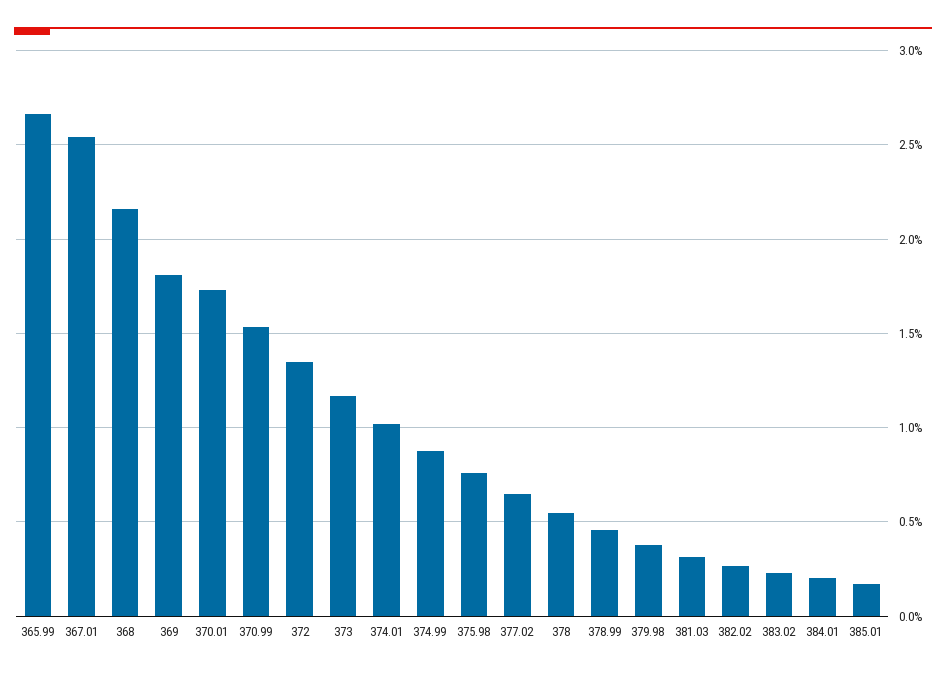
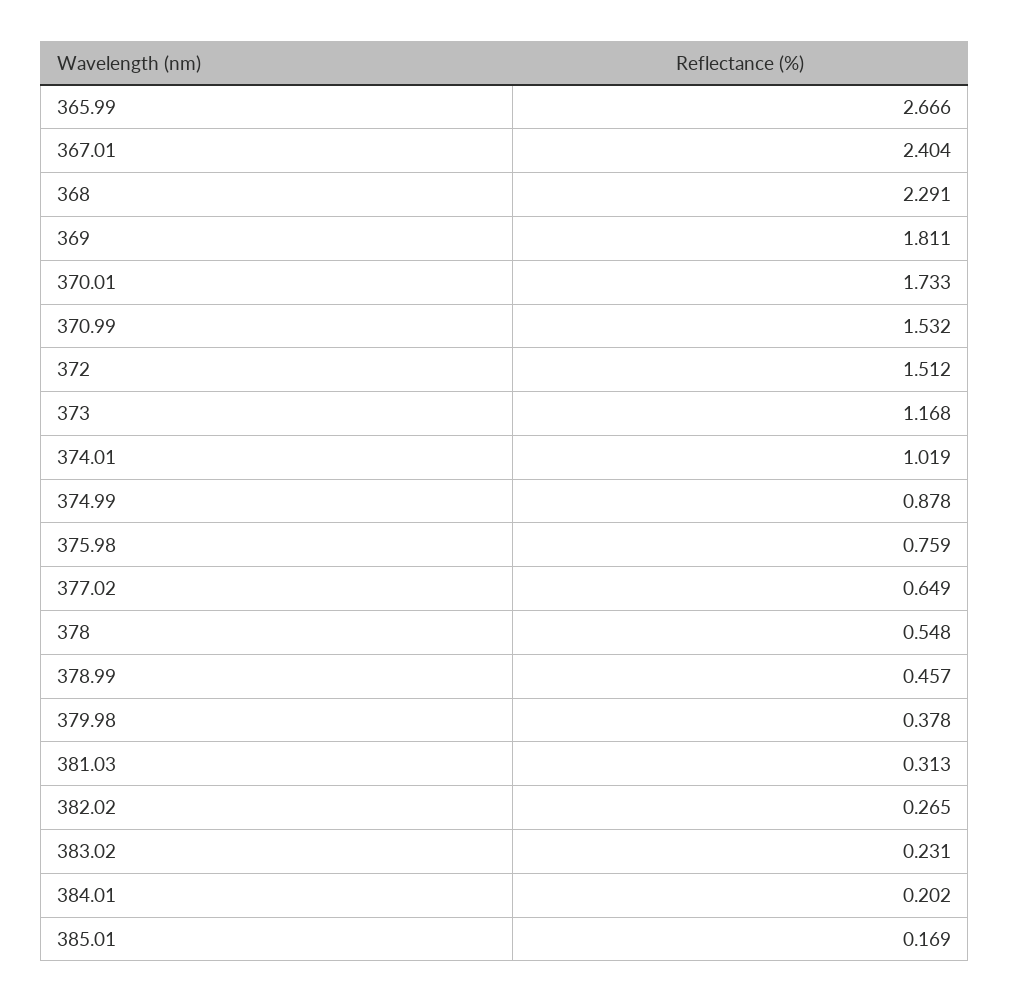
367.01: 2.55 -> 2.404
368: 2.15 -> 2.291
372: 1.35 -> 1.512

